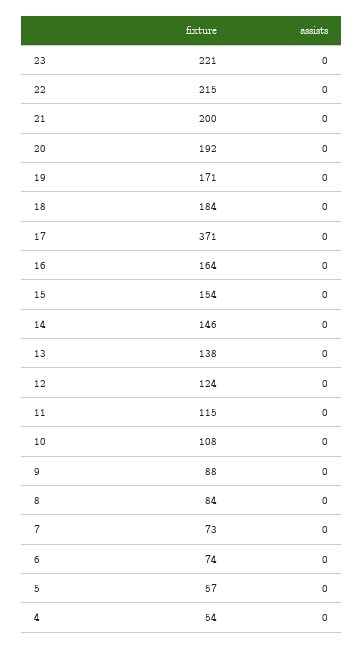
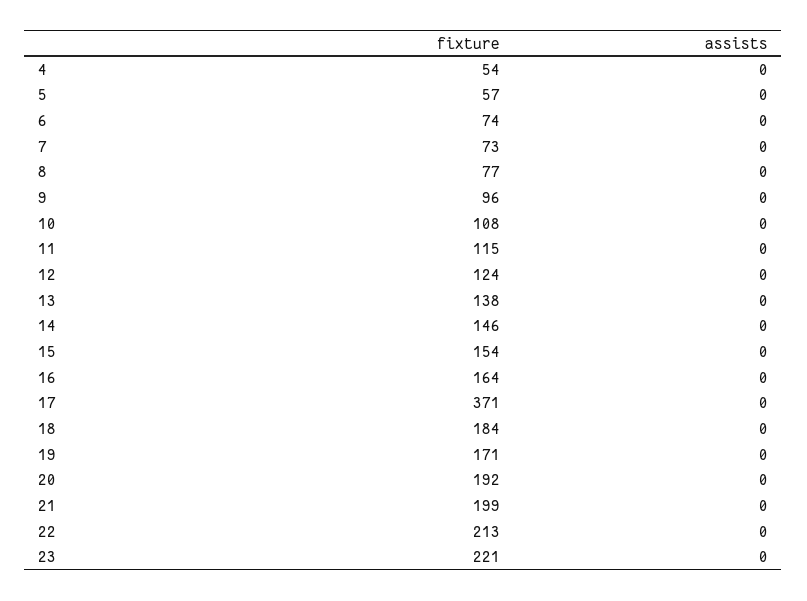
fixture, 22: 215 -> 213
fixture, 21: 200 -> 199
fixture, 9: 88 -> 96
fixture, 8: 84 -> 77

